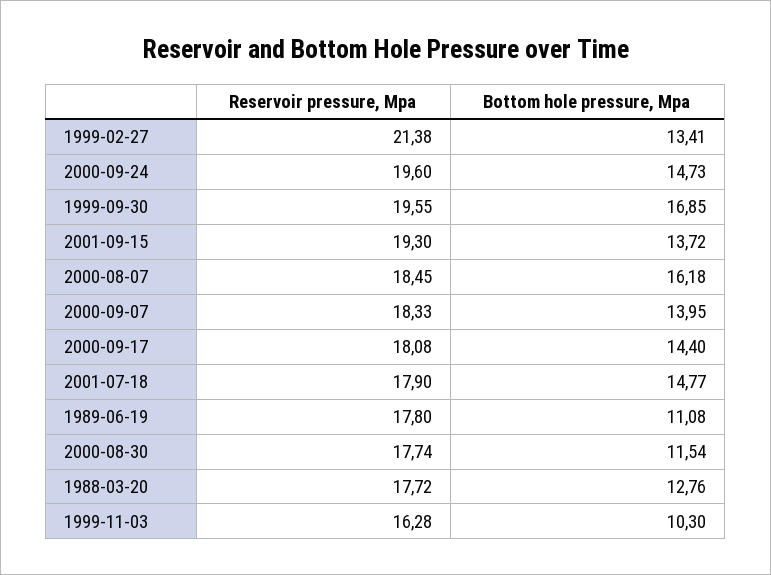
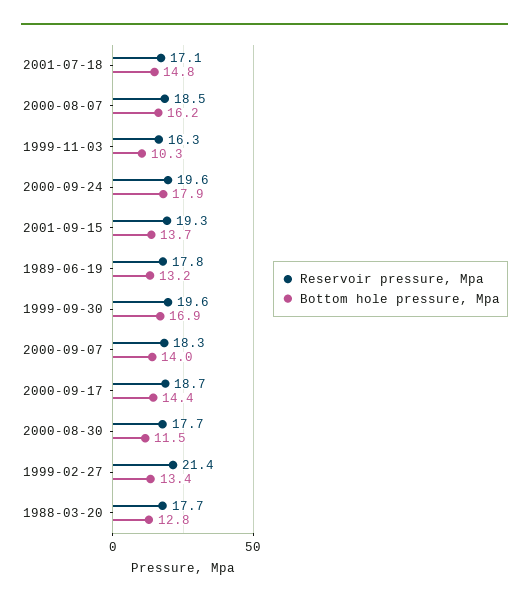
Bottom hole pressure, Mpa, 2000-09-24: 14.73 -> 17.9
Reservoir pressure, Mpa, 2000-09-17: 18.08 -> 18.7
Reservoir pressure, Mpa, 2001-07-18: 17.9 -> 17.1
Bottom hole pressure, Mpa, 1989-06-19: 11.08 -> 13.2

